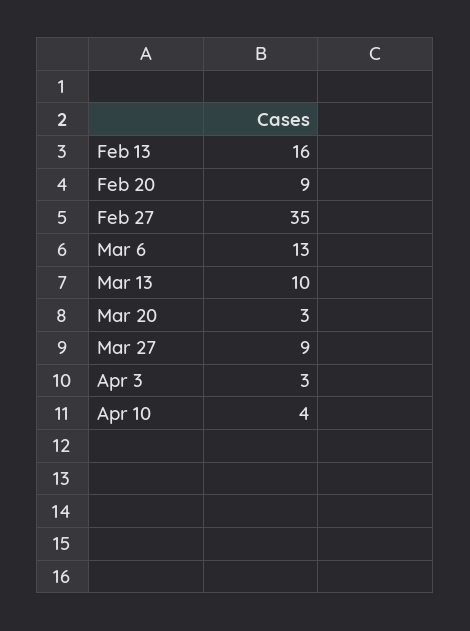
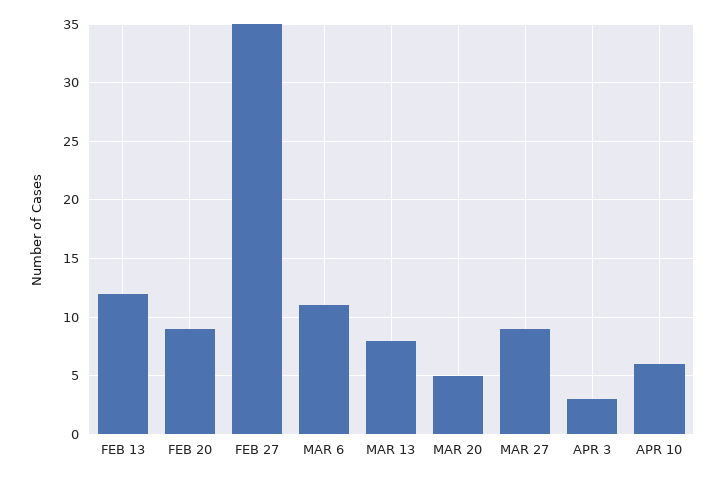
Feb 13: 16 -> 12
Mar 6: 13 -> 11
Mar 13: 10 -> 8
Mar 20: 3 -> 5
Apr 10: 4 -> 6

